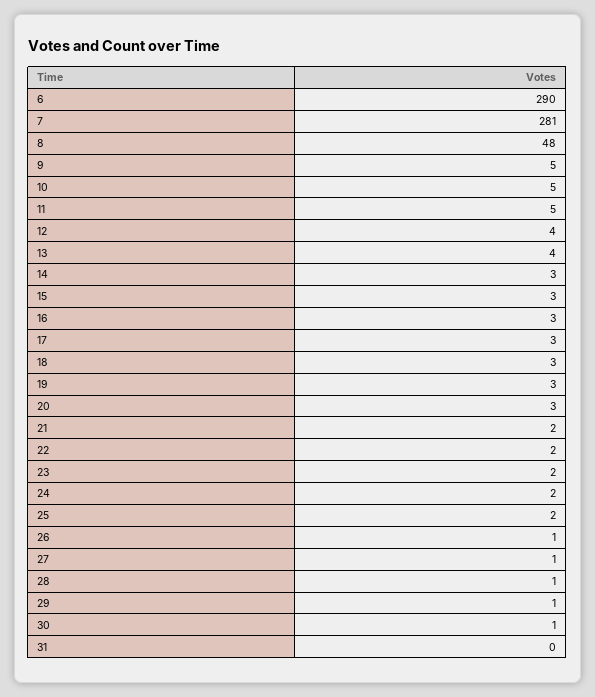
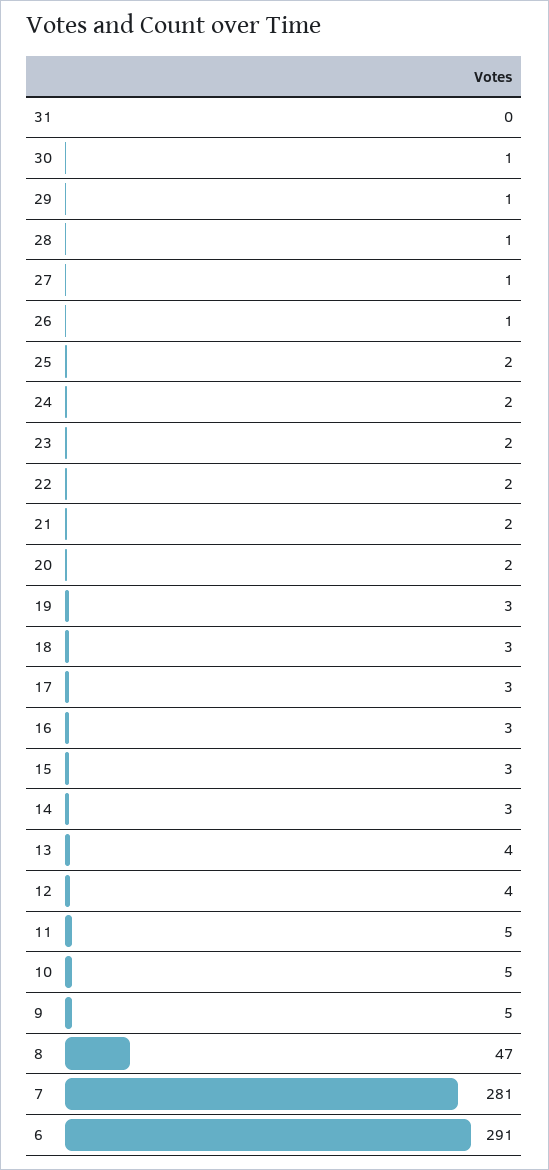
6: 290 -> 291
8: 48 -> 47
20: 3 -> 2

